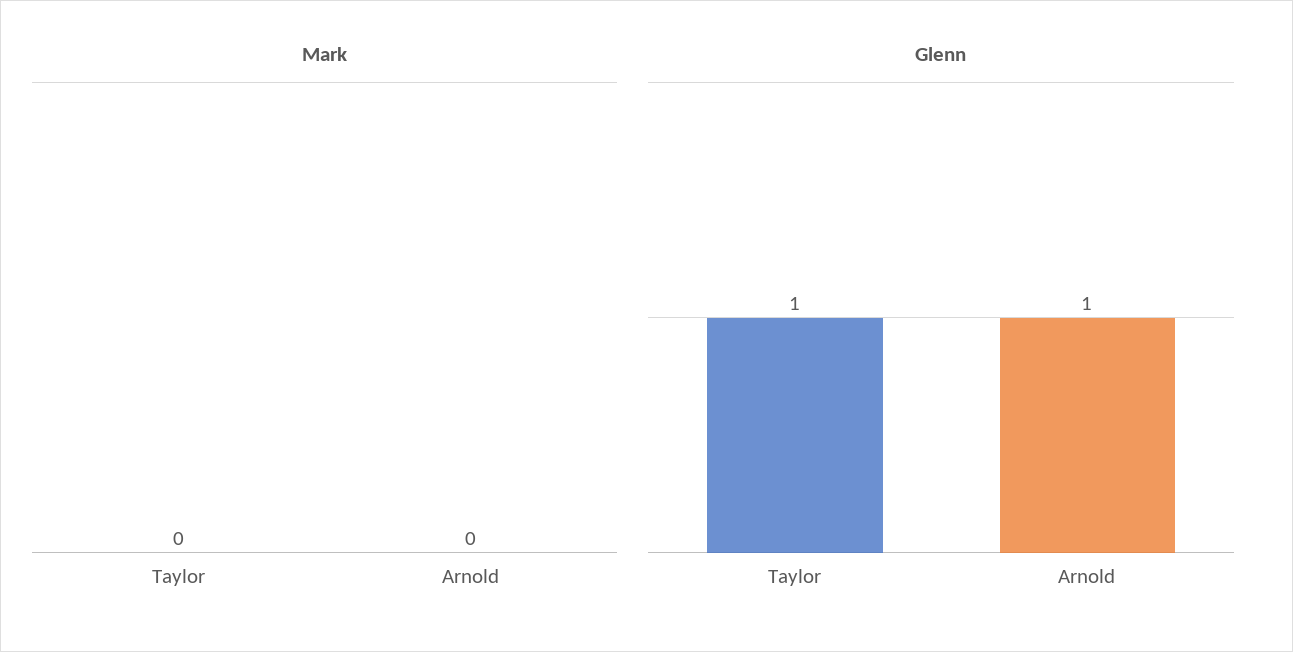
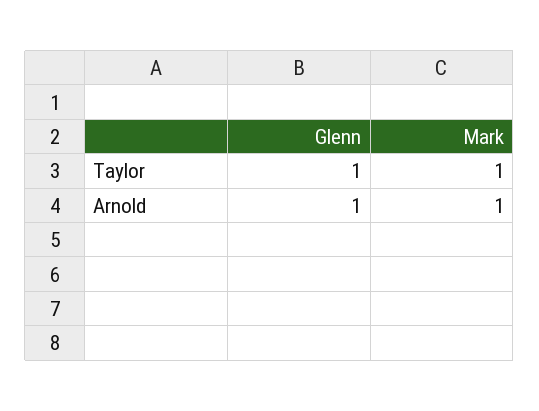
Mark, Taylor: 0 -> 1
Mark, Arnold: 0 -> 1

